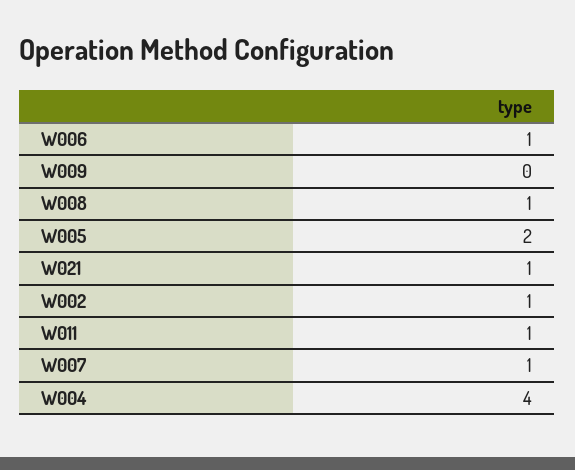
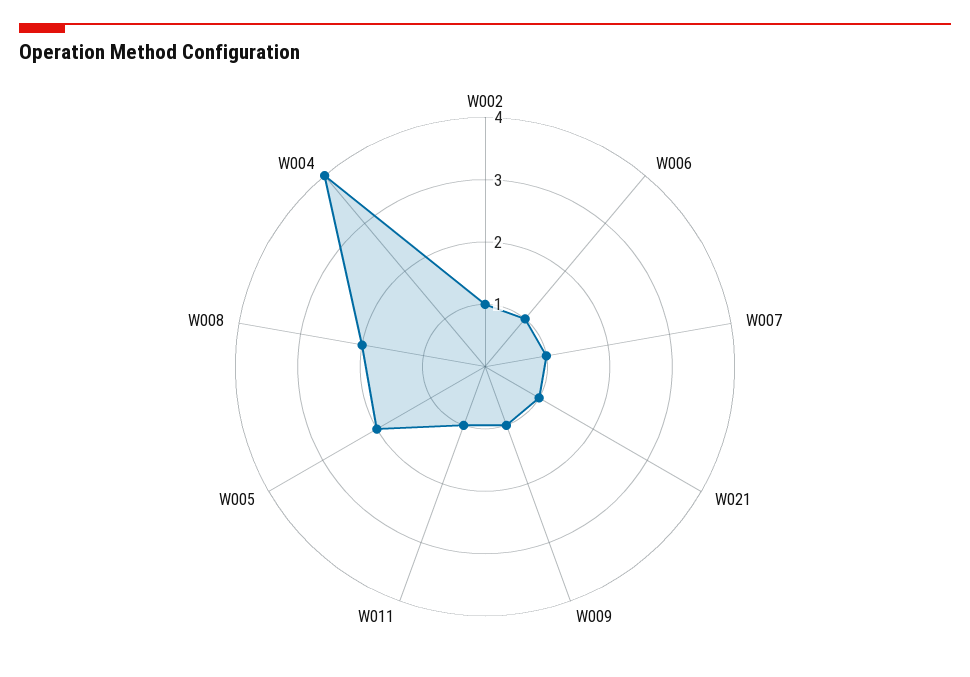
W009: 0 -> 1
W008: 1 -> 2

